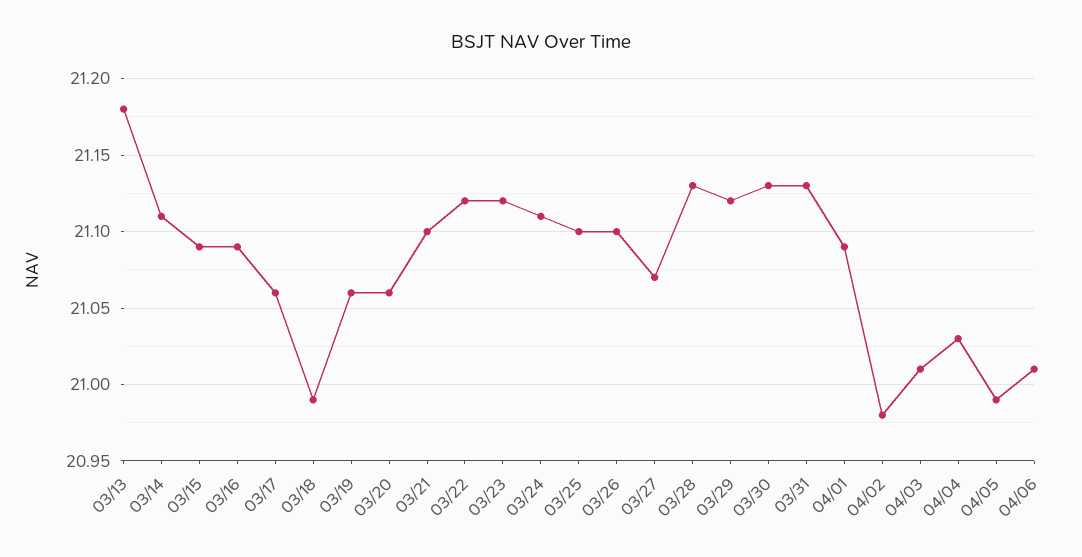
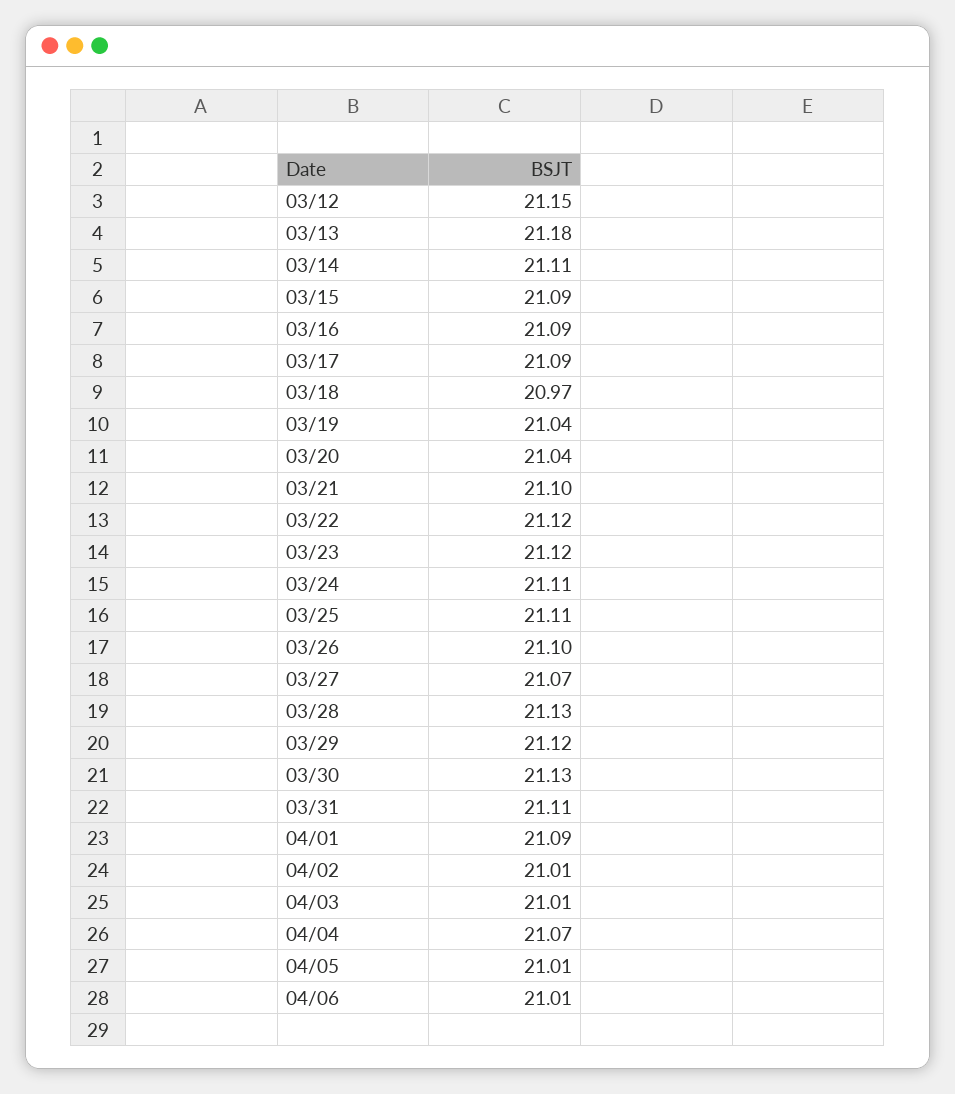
03/17: 21.06 -> 21.09
03/18: 20.99 -> 20.97
03/19: 21.06 -> 21.04
03/20: 21.06 -> 21.04
03/25: 21.1 -> 21.11
03/31: 21.13 -> 21.11
04/02: 20.98 -> 21.01
04/04: 21.03 -> 21.07
04/05: 20.99 -> 21.01
03/12: none -> 21.15

